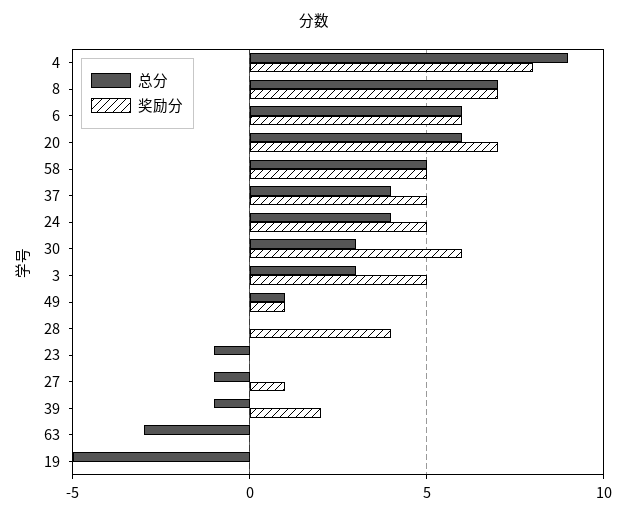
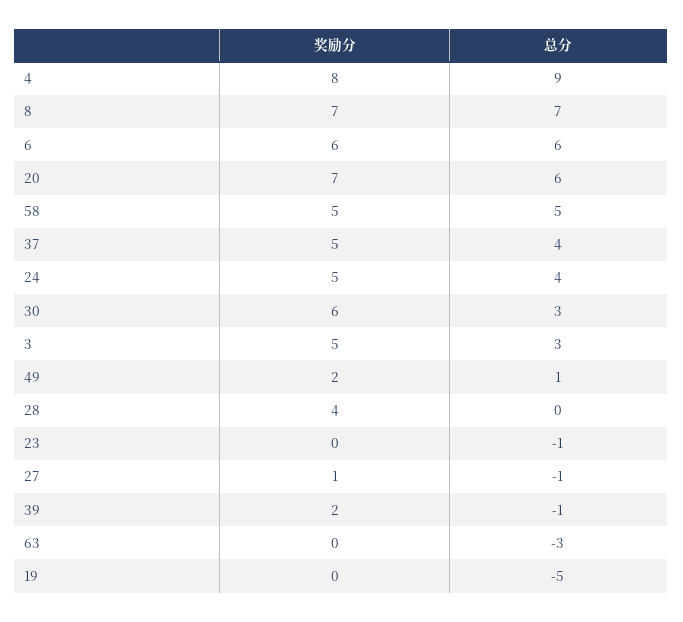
奖励分, 49: 1 -> 2

